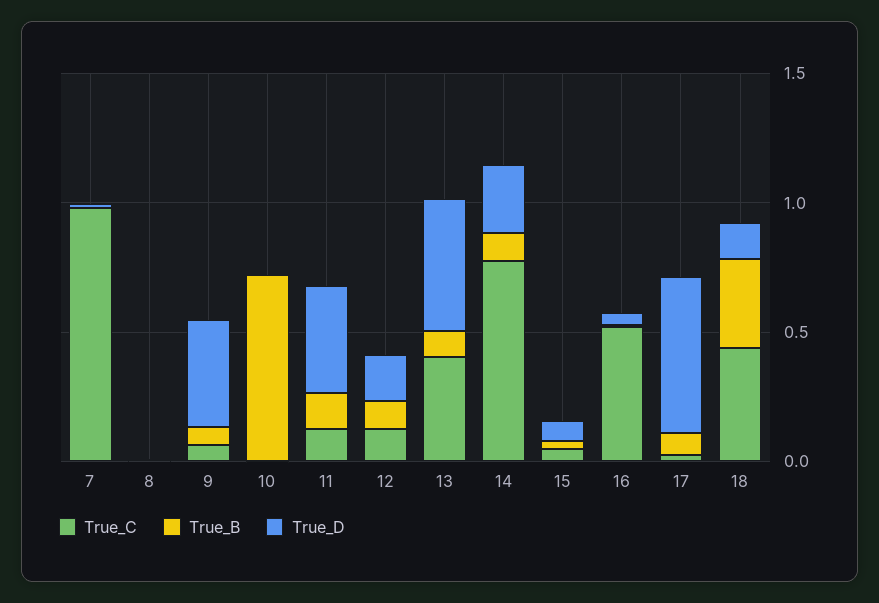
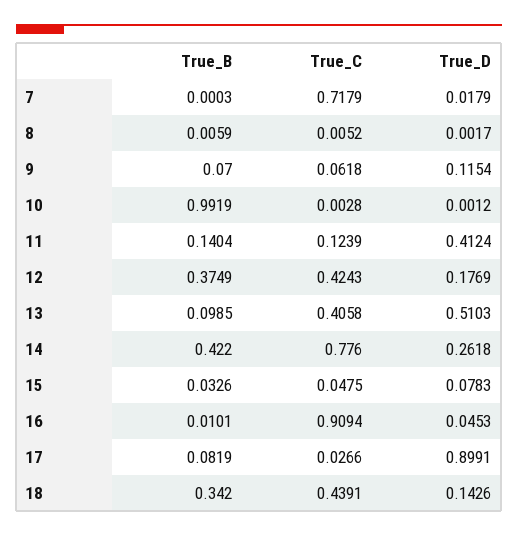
True_C, 7: 1 -> 0.7179
True_D, 9: 0.4 -> 0.1154
True_B, 10: 0.7 -> 0.9919
True_C, 12: 0.1 -> 0.4243
True_B, 12: 0.1 -> 0.3749
True_B, 14: 0.1 -> 0.422
True_C, 16: 0.5 -> 0.9094
True_D, 17: 0.6 -> 0.8991

